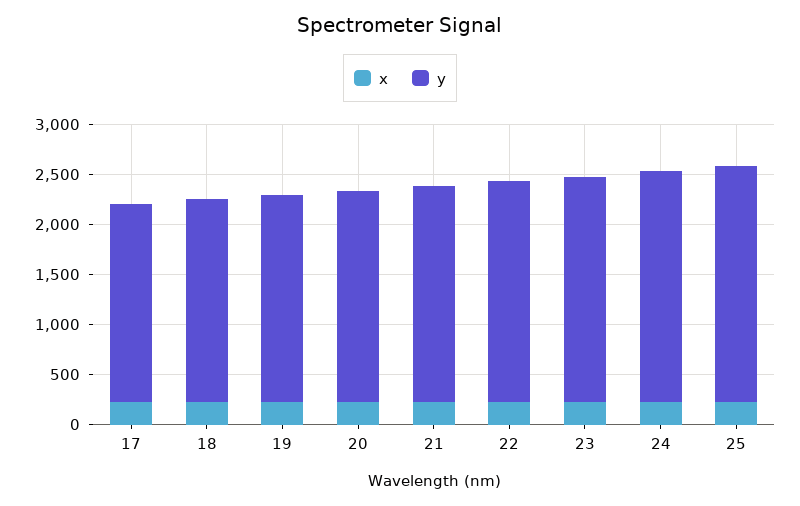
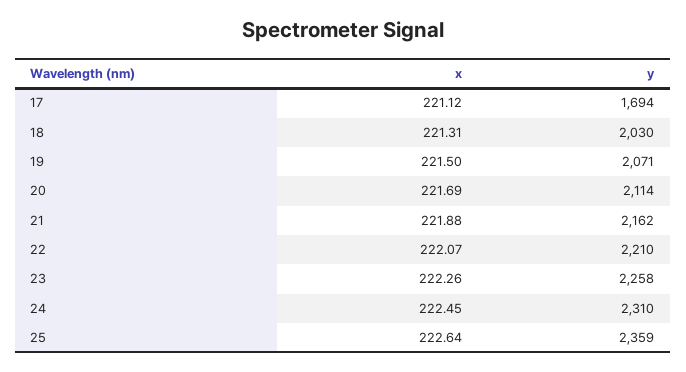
y, 17: 2000 -> 1694

